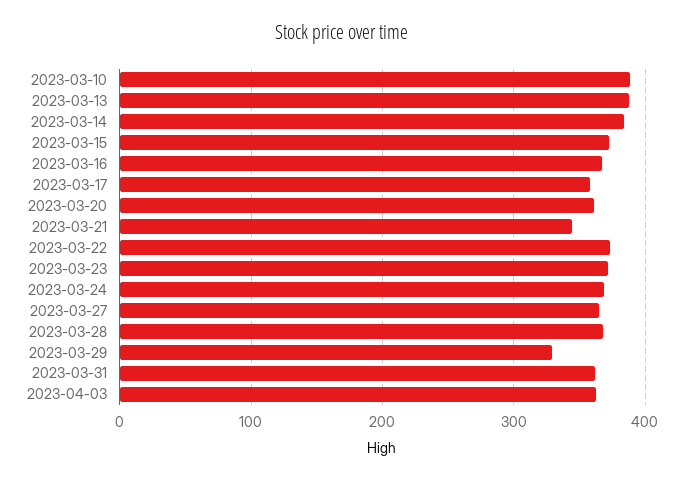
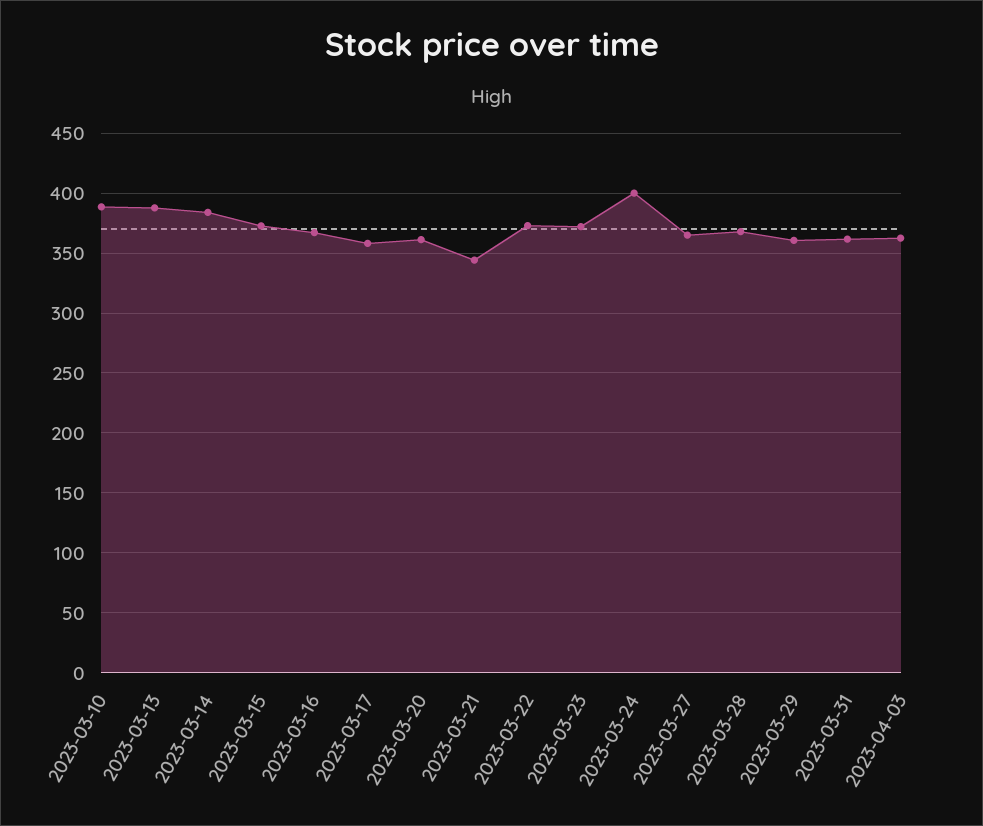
2023-03-24: 370 -> 400
2023-03-29: 330 -> 360

